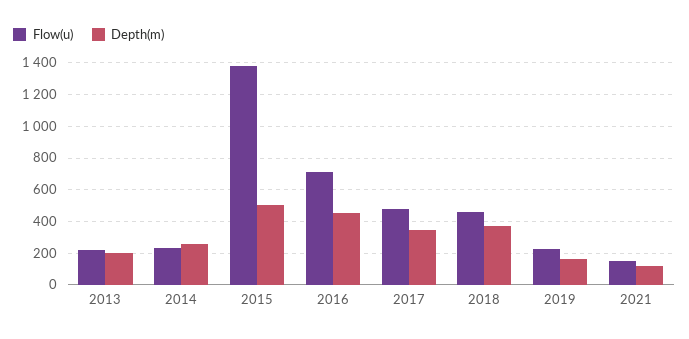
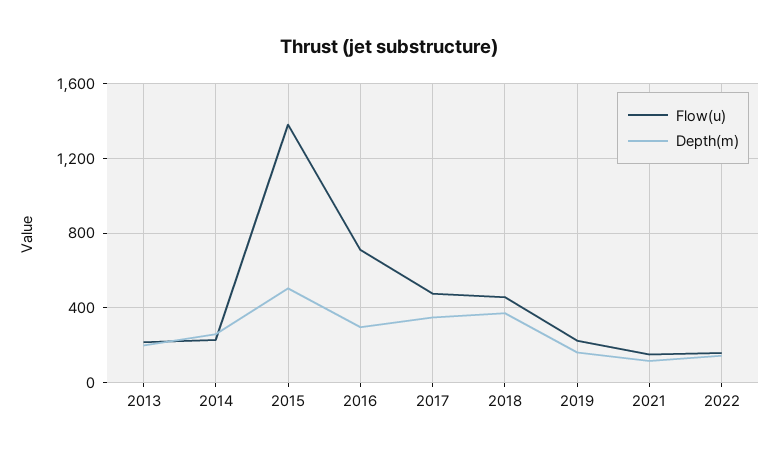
Depth(m), 2016: 450 -> 300
Flow(u), 2022: none -> 150
Depth(m), 2022: none -> 150

